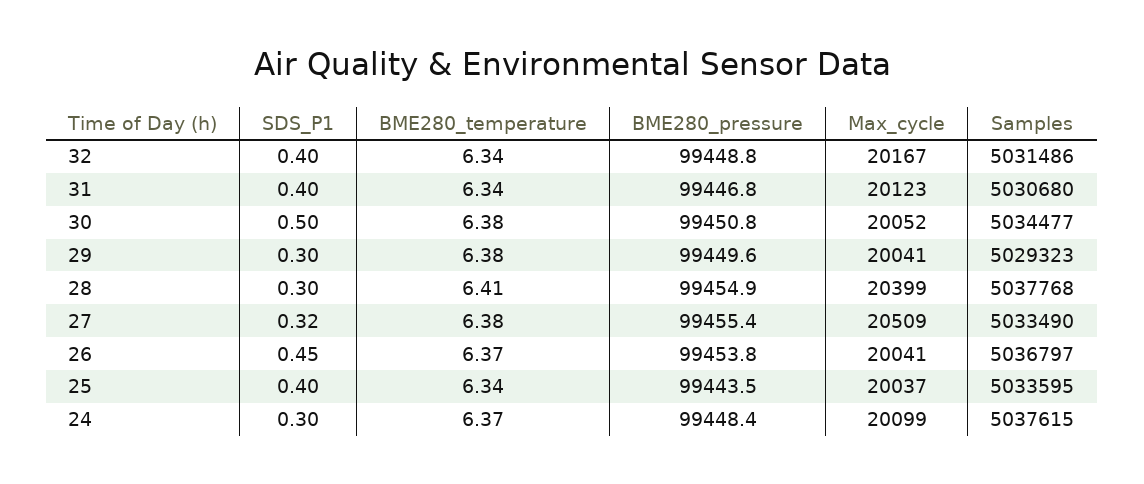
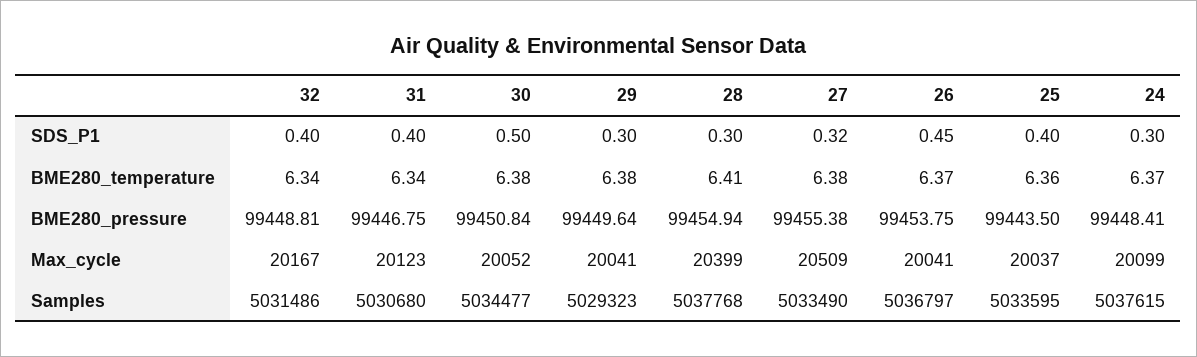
BME280_temperature, 25: 6.34 -> 6.36

